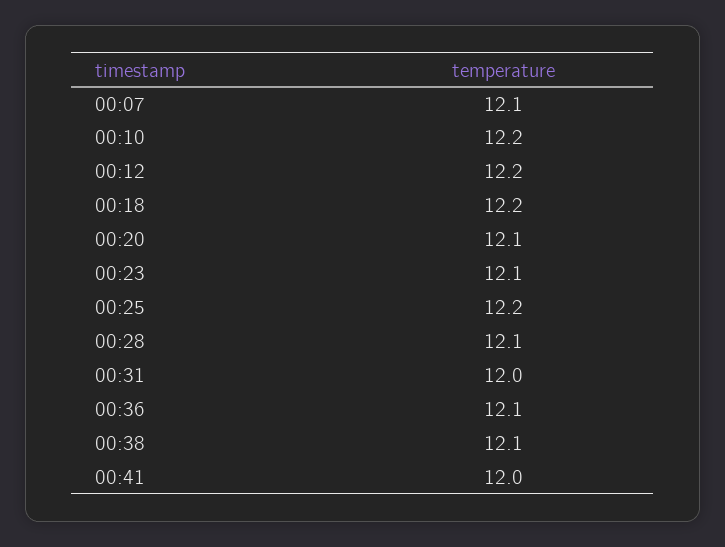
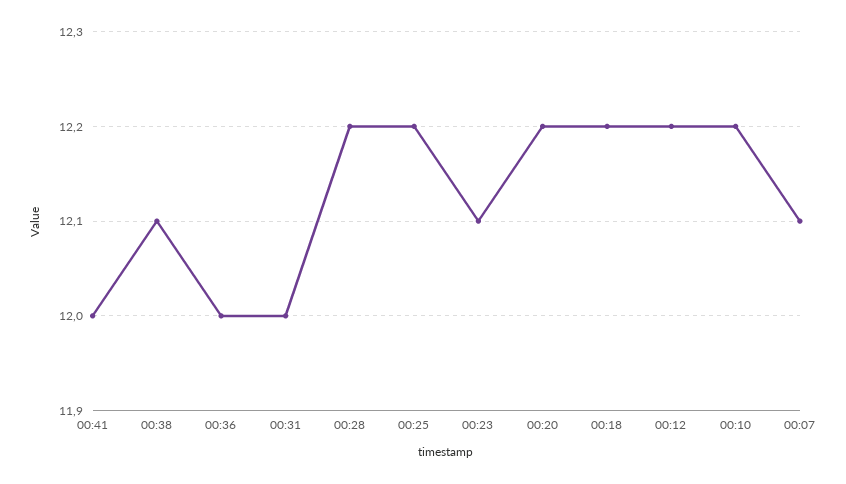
00:20: 12.1 -> 12.2
00:28: 12.1 -> 12.2
00:36: 12.1 -> 12

